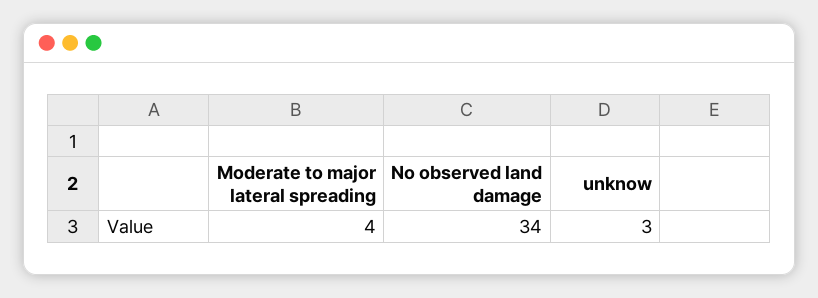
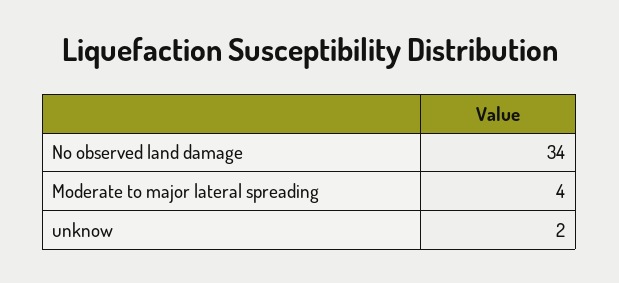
unknow: 3 -> 2

